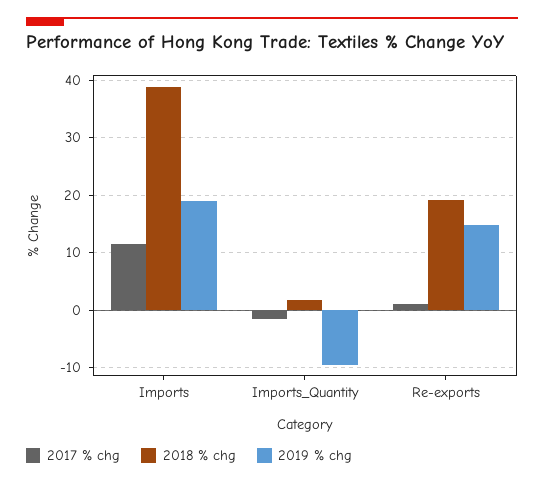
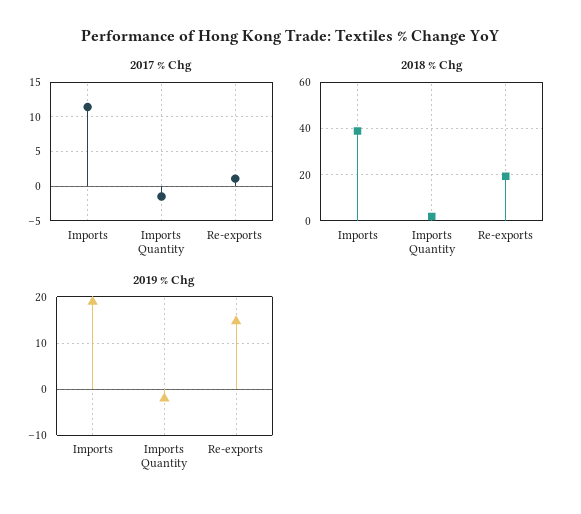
2019 % chg, Imports_Quantity: -10 -> -2

